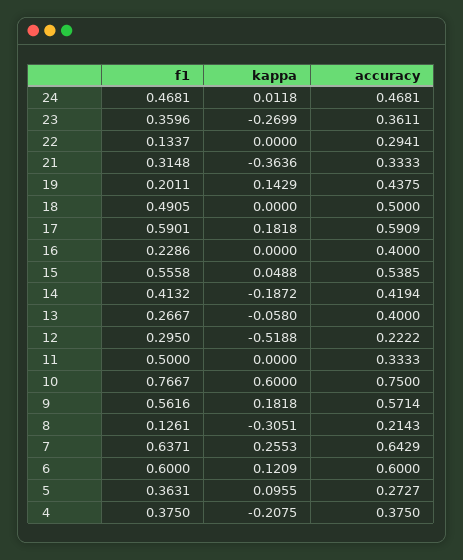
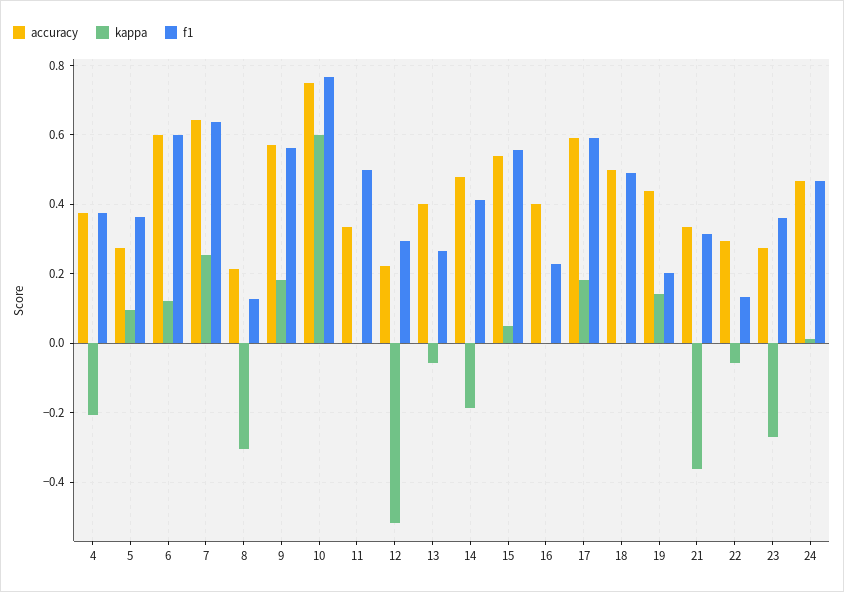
accuracy, 23: 0.3611 -> 0.28
kappa, 22: 0 -> -0.06
accuracy, 14: 0.4194 -> 0.48

